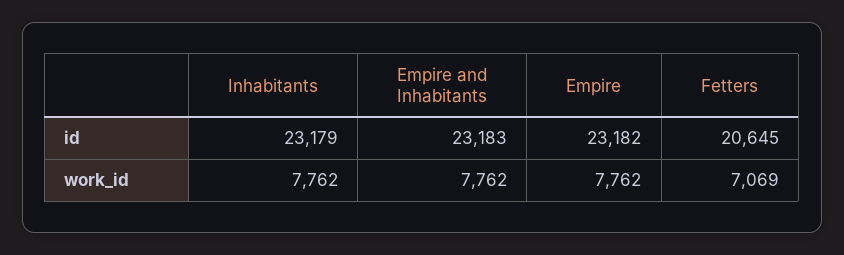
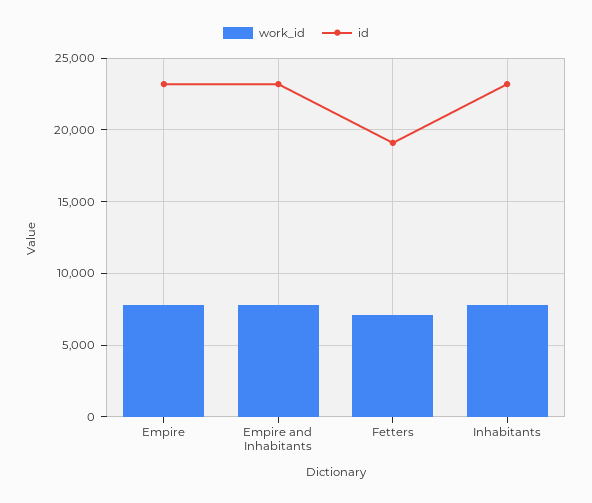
id, Fetters: 20645 -> 19000

